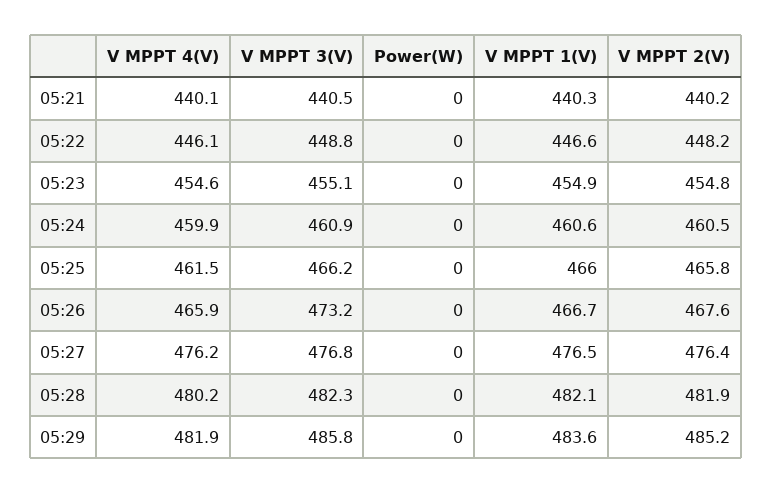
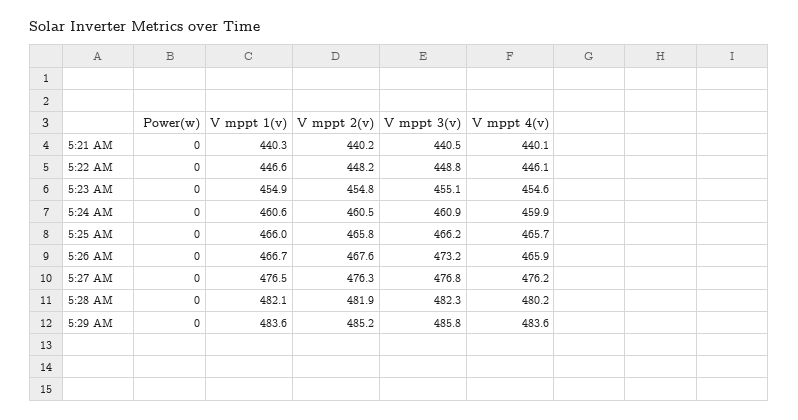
V MPPT 4(V), 05:25: 461.5 -> 465.7
V MPPT 2(V), 05:27: 476.4 -> 476.3
V MPPT 4(V), 05:29: 481.9 -> 483.6

